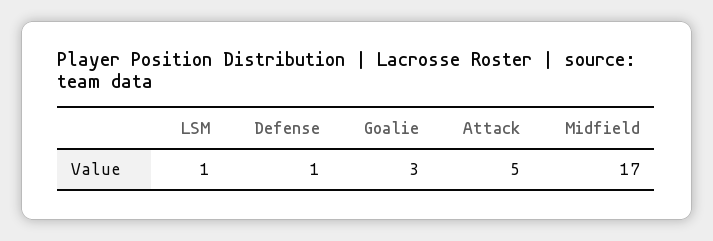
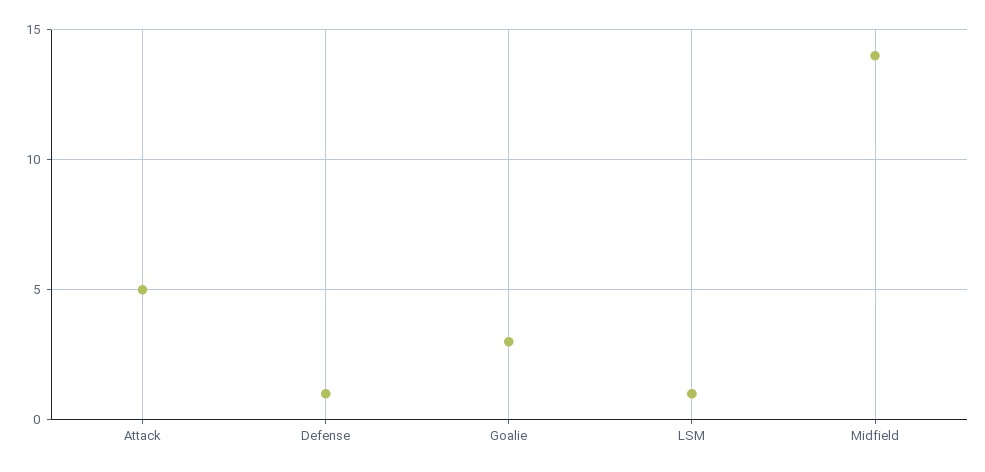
Midfield: 17 -> 14

